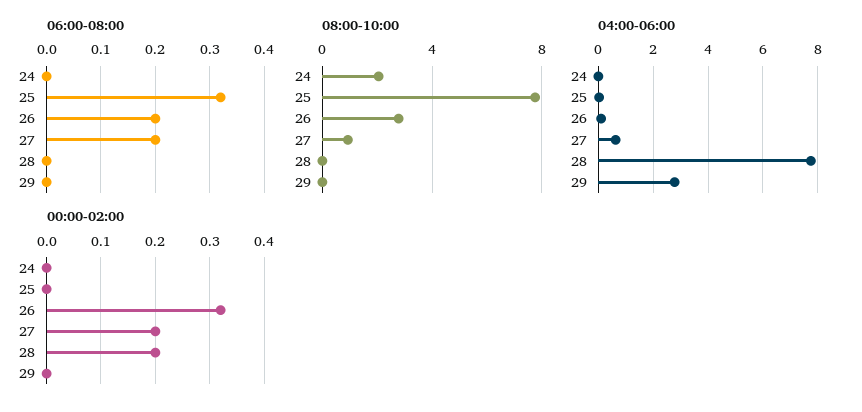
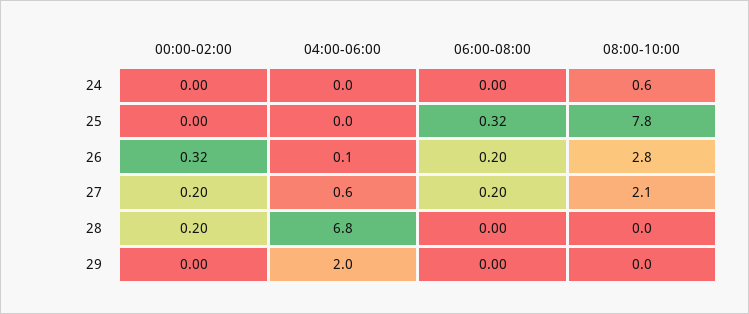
08:00-10:00, 24: 2 -> 0.6
08:00-10:00, 27: 1 -> 2.1
04:00-06:00, 28: 7.75 -> 6.8
04:00-06:00, 29: 2.75 -> 2

